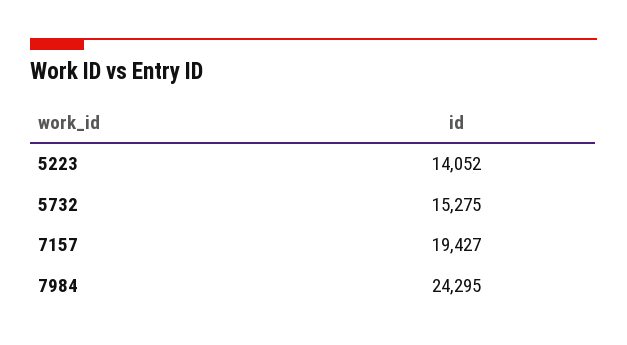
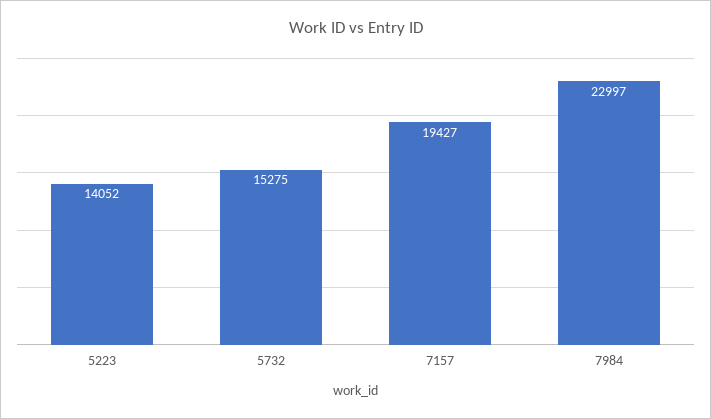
7984: 24295 -> 22997

